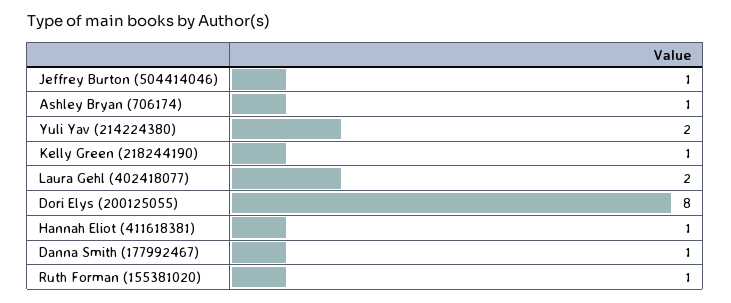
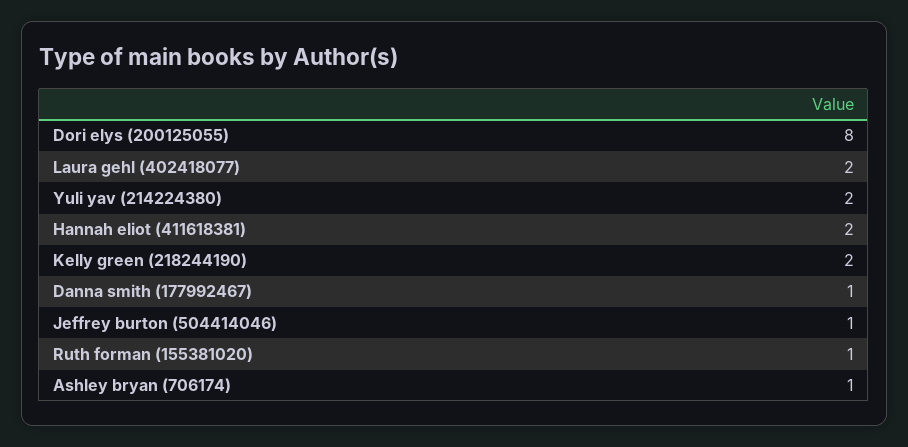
Kelly Green (218244190): 1 -> 2
Hannah Eliot (411618381): 1 -> 2

